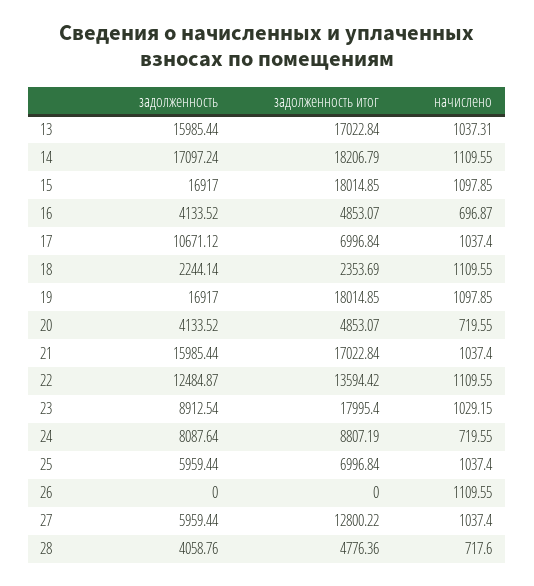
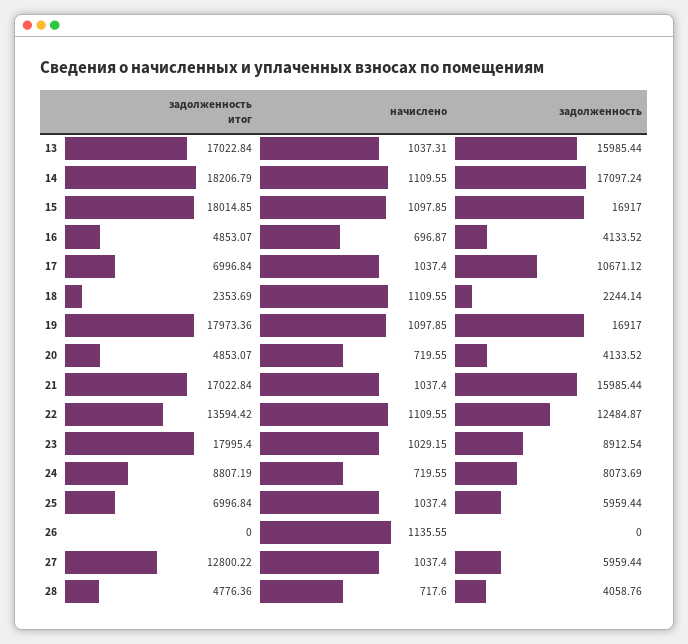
задолженность итог, 19: 18014.85 -> 17973.36
задолженность, 24: 8087.64 -> 8073.69
начислено, 26: 1109.55 -> 1135.55

